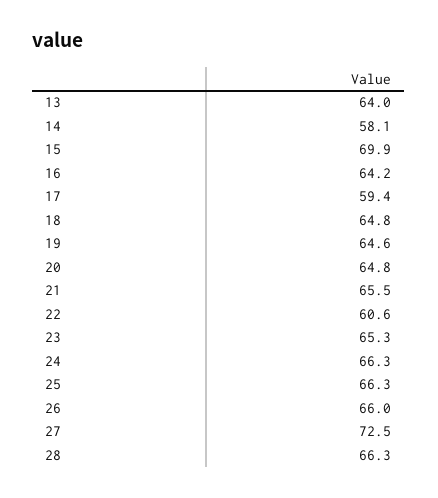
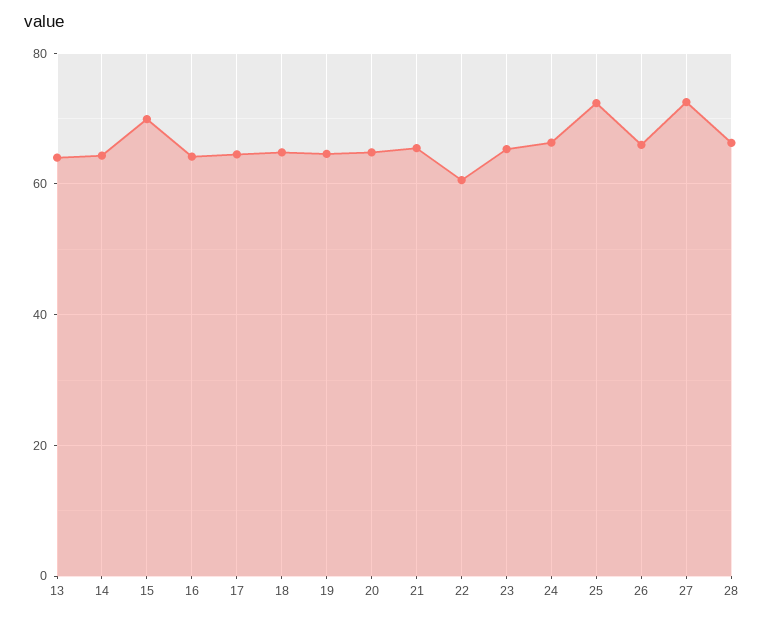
14: 58.1 -> 64
17: 59.4 -> 64
25: 66.3 -> 72

